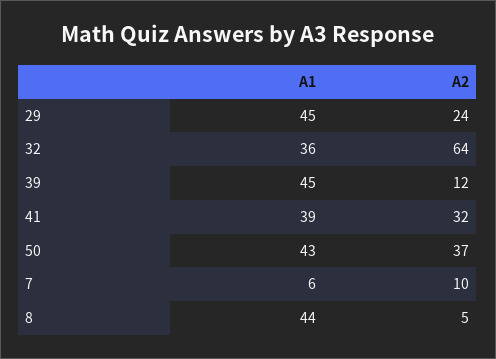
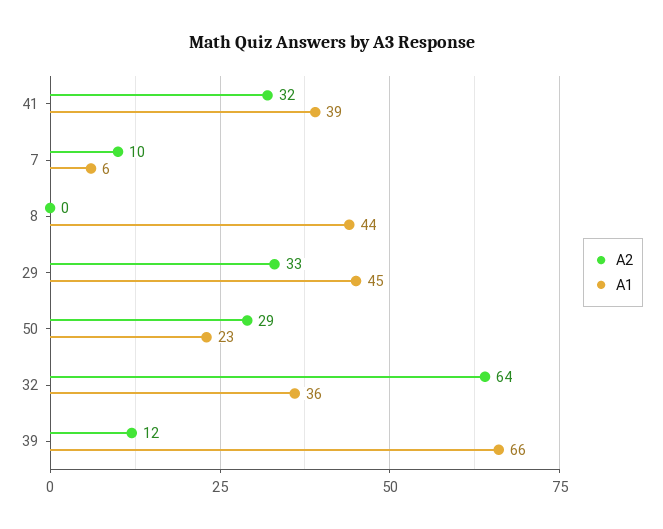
A2, 29: 24 -> 33
A1, 39: 45 -> 66
A1, 50: 43 -> 23
A2, 50: 37 -> 29
A2, 8: 5 -> 0

